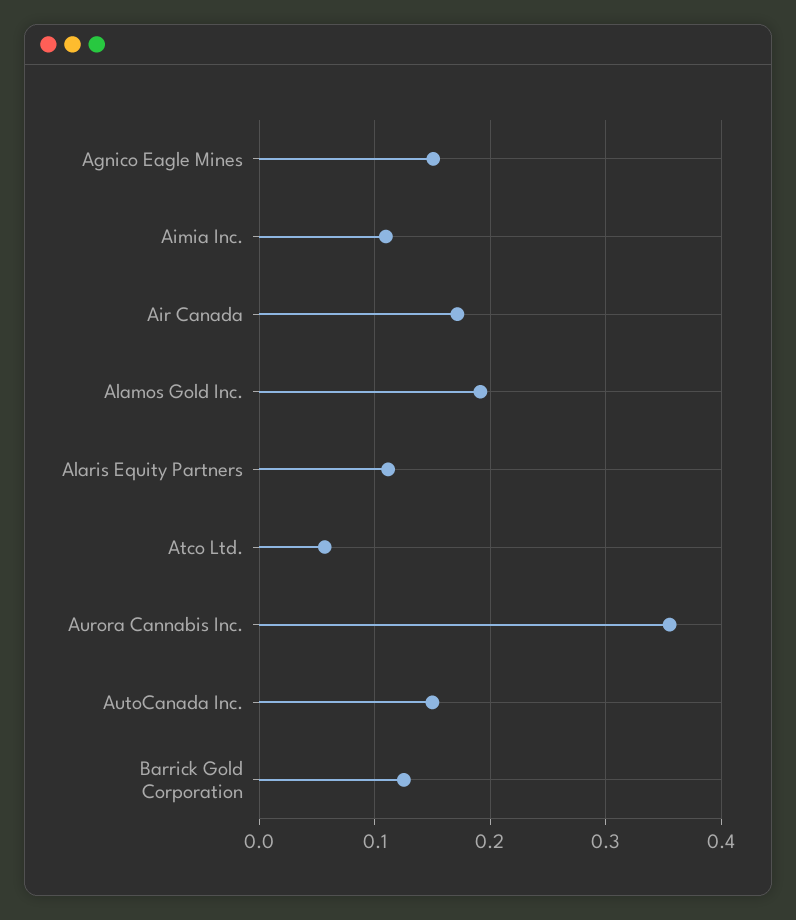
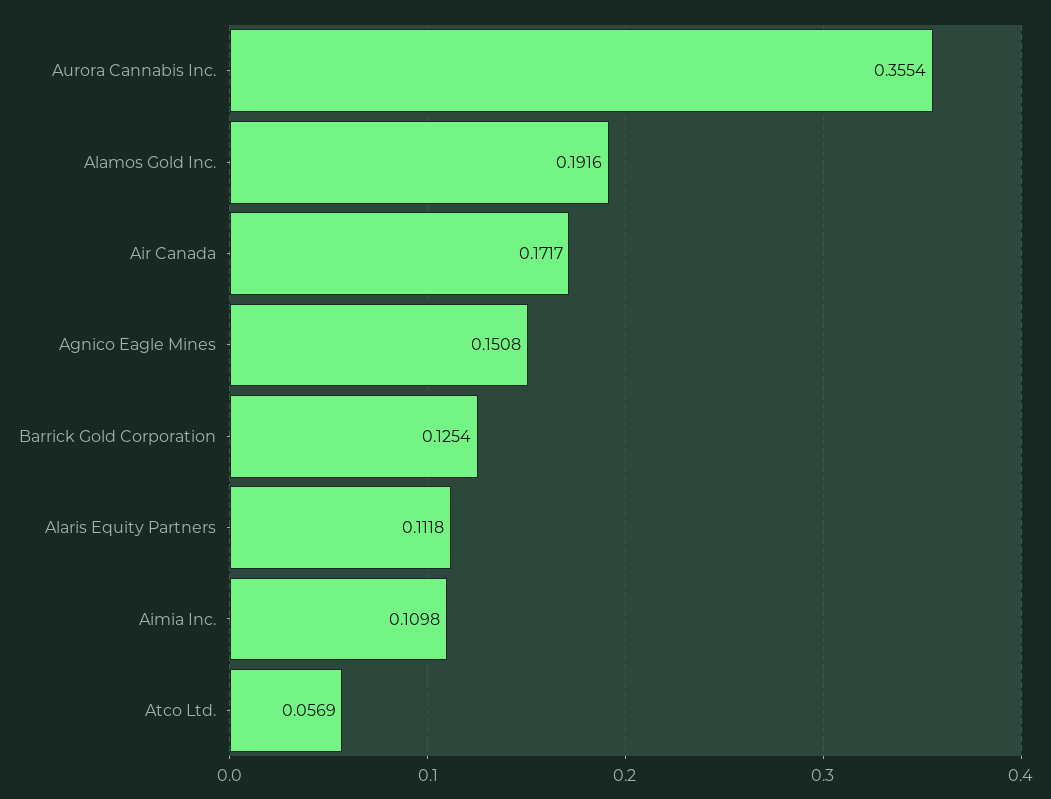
AutoCanada Inc.: 0.15 -> none

